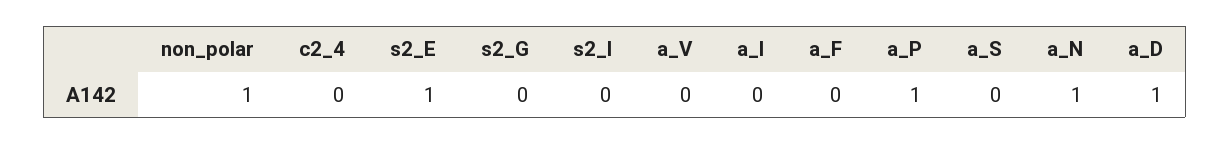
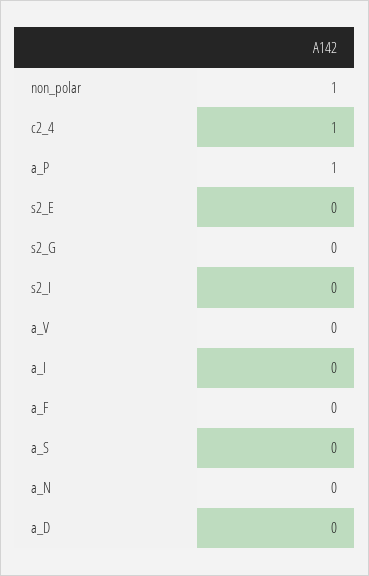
c2_4: 0 -> 1
s2_E: 1 -> 0
a_N: 1 -> 0
a_D: 1 -> 0

